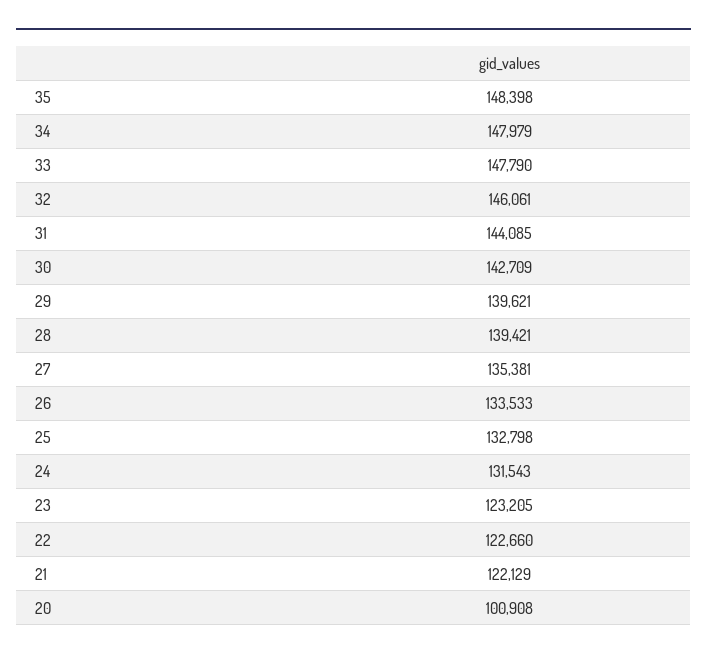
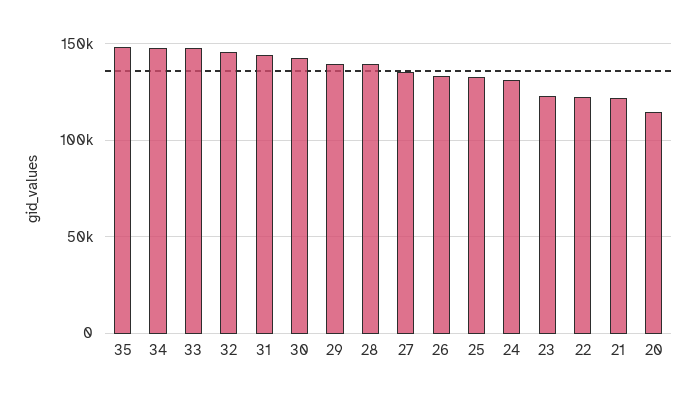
20: 100908 -> 115000

